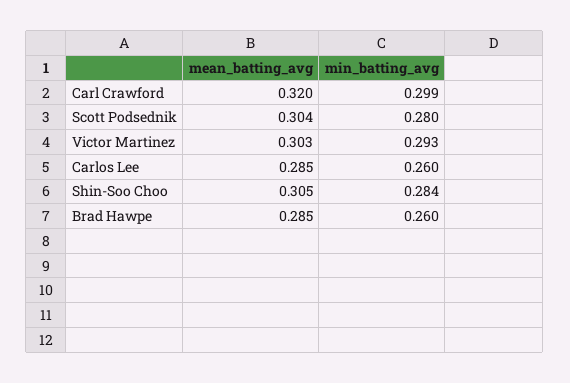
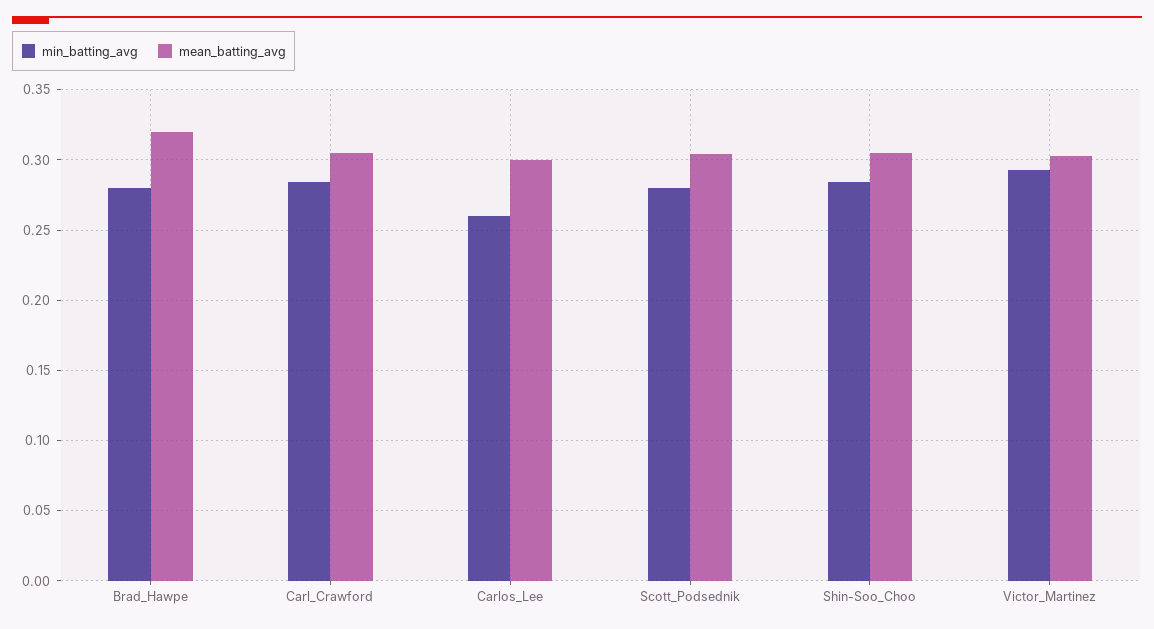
mean_batting_avg, Carl Crawford: 0.32 -> 0.305
min_batting_avg, Carl Crawford: 0.299 -> 0.285
mean_batting_avg, Carlos Lee: 0.285 -> 0.3
mean_batting_avg, Brad Hawpe: 0.285 -> 0.32
min_batting_avg, Brad Hawpe: 0.26 -> 0.28

